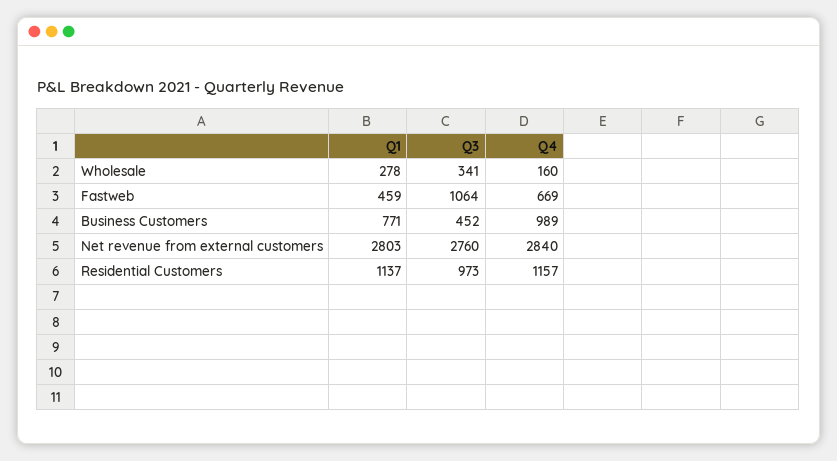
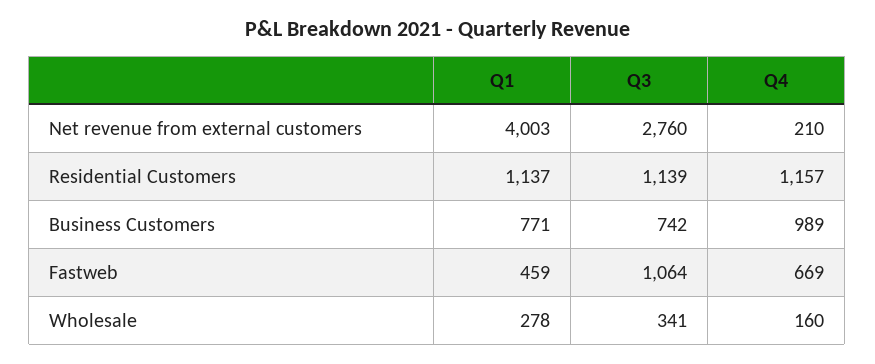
Q3, Business Customers: 452 -> 742
Q1, Net revenue from external customers: 2803 -> 4003
Q4, Net revenue from external customers: 2840 -> 210
Q3, Residential Customers: 973 -> 1139

